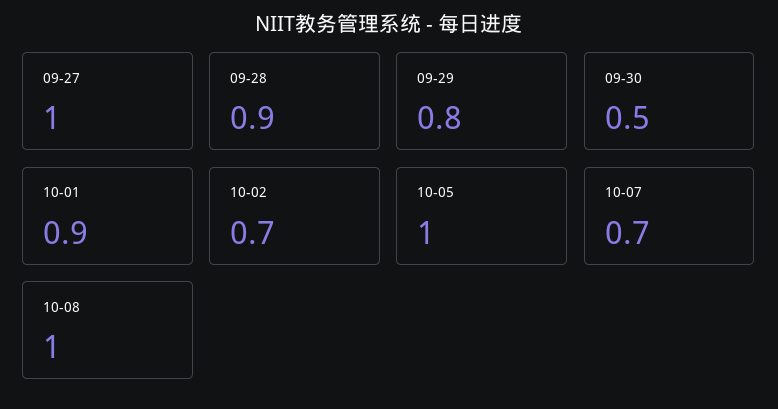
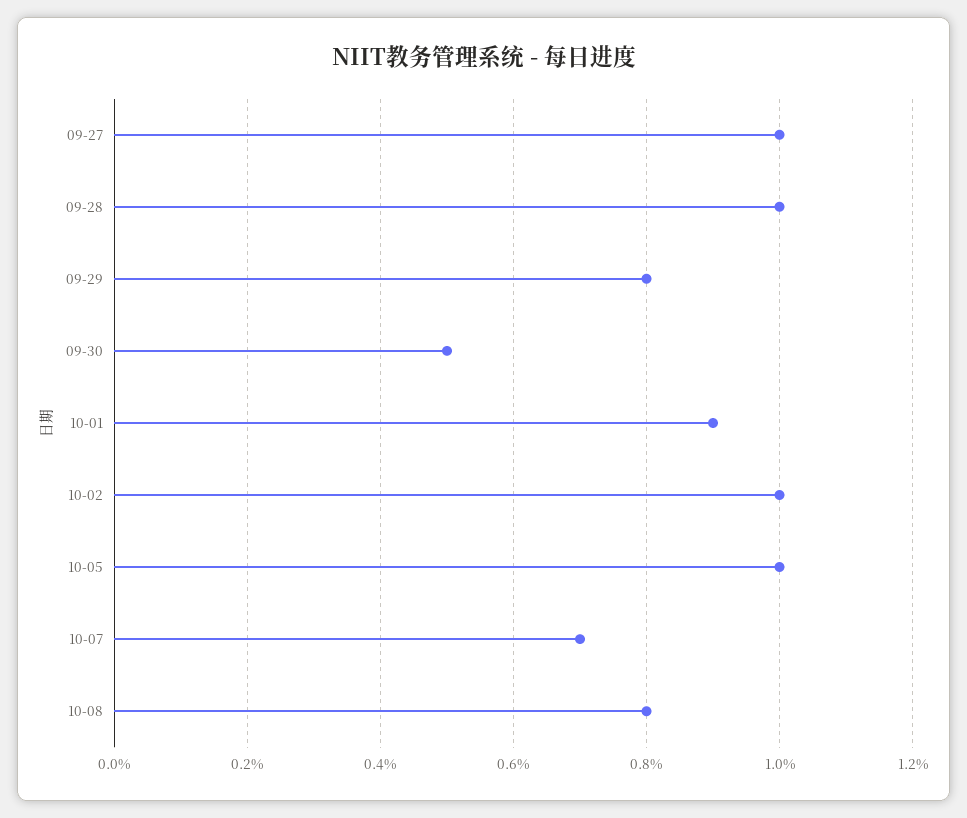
09-28: 0.9 -> 1
10-02: 0.7 -> 1
10-08: 1 -> 0.8

